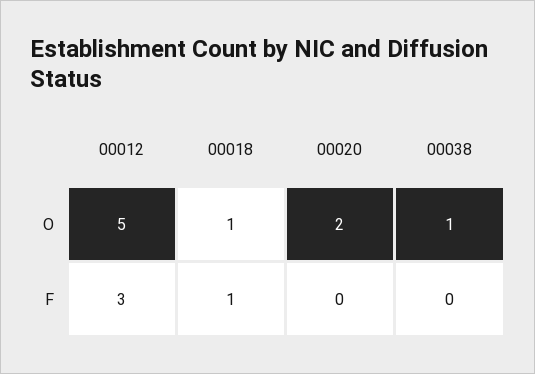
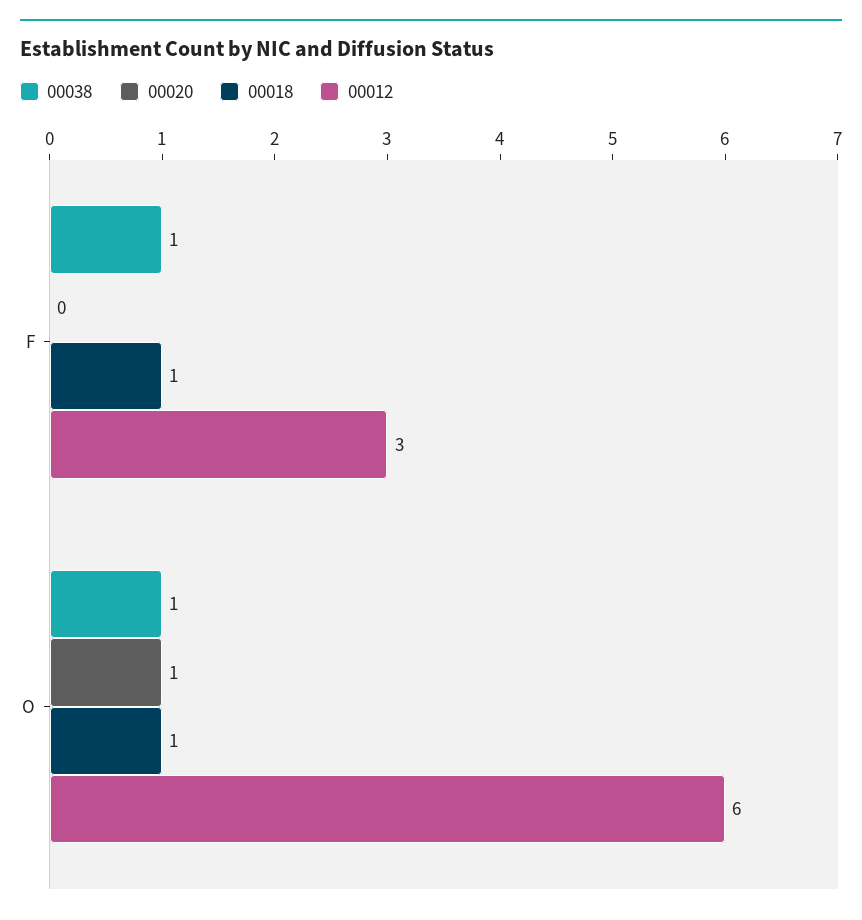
00012, O: 5 -> 6
00020, O: 2 -> 1
00038, F: 0 -> 1

